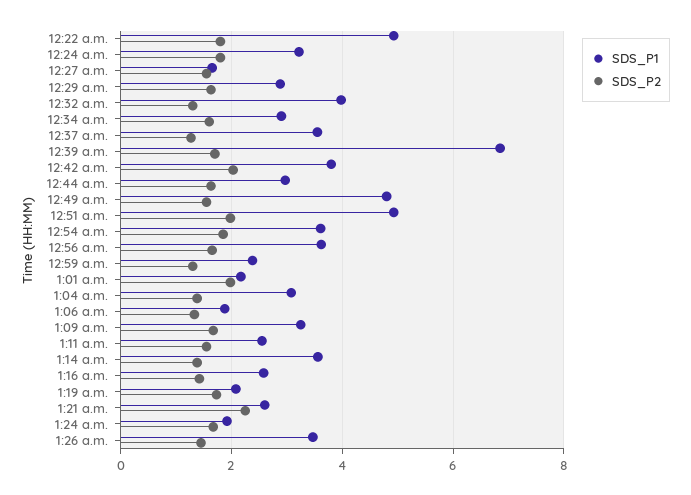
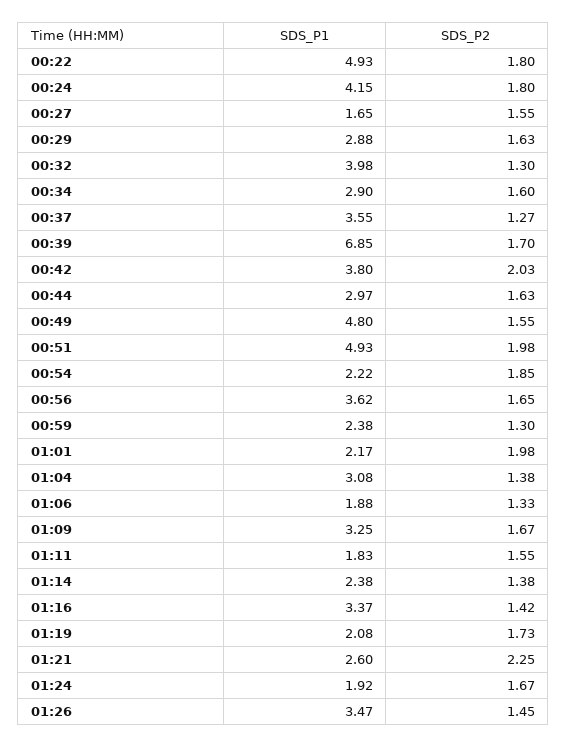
SDS_P1, 12:24 a.m.: 3.2 -> 4.15
SDS_P1, 12:54 a.m.: 3.6 -> 2.22
SDS_P1, 1:11 a.m.: 2.6 -> 1.83
SDS_P1, 1:14 a.m.: 3.6 -> 2.38
SDS_P1, 1:16 a.m.: 2.6 -> 3.37

